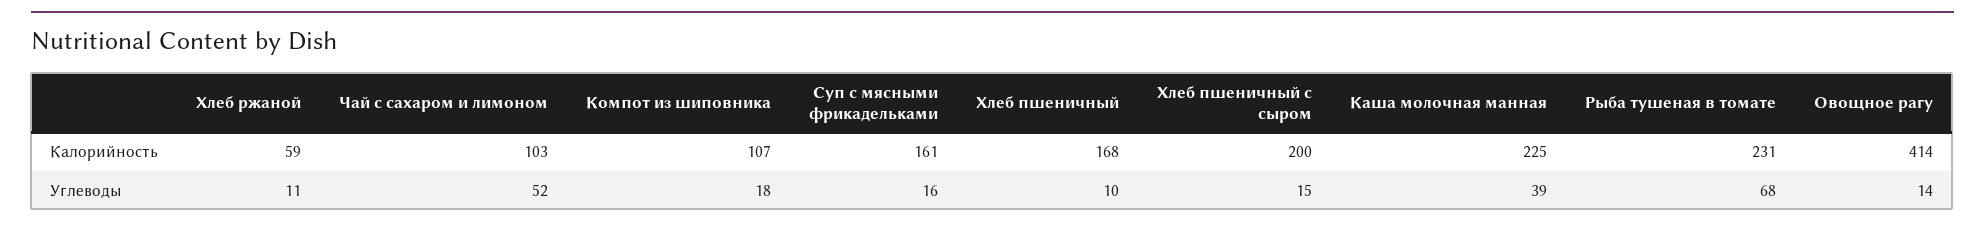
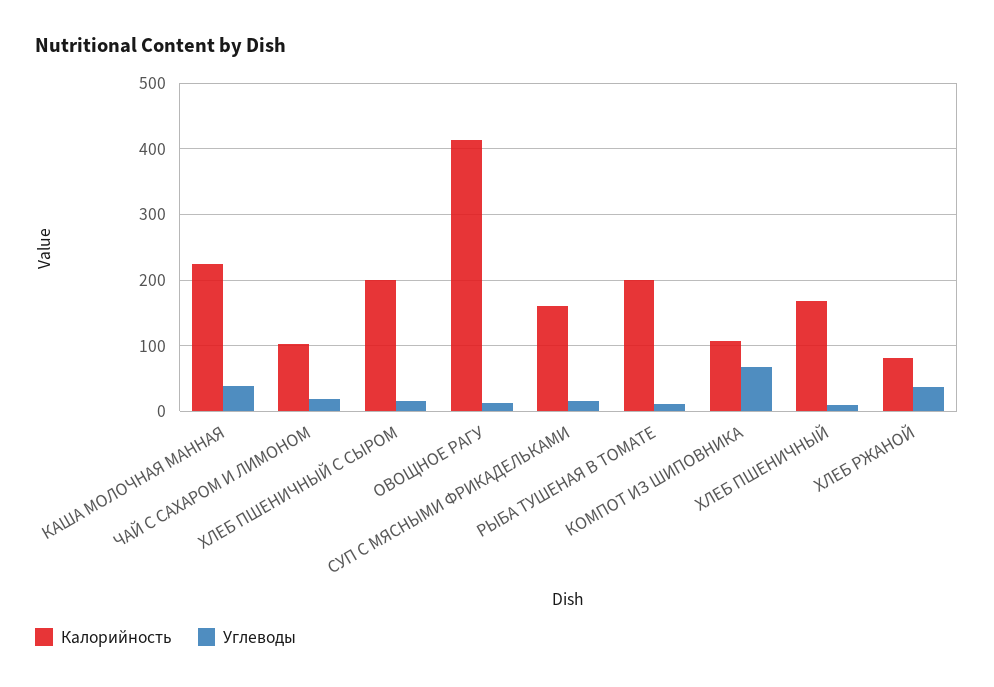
Калорийность, Хлеб ржаной: 59 -> 80
Калорийность, Рыба тушеная в томате: 231 -> 200
Углеводы, Хлеб ржаной: 11 -> 40
Углеводы, Чай с сахаром и лимоном: 52 -> 20
Углеводы, Компот из шиповника: 18 -> 70
Углеводы, Рыба тушеная в томате: 68 -> 10

